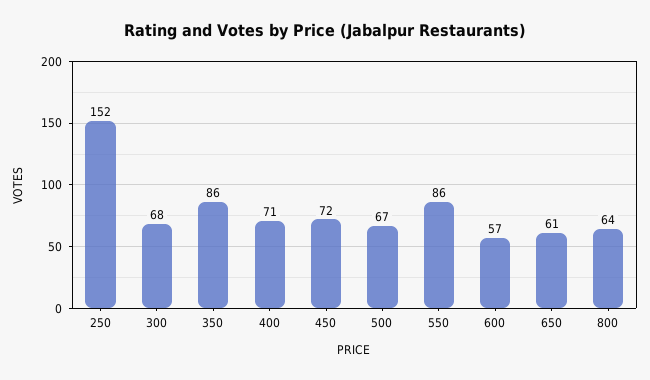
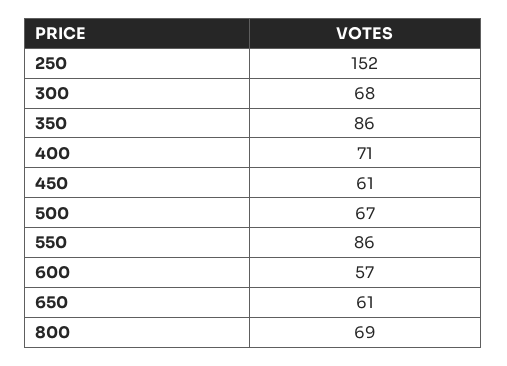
450: 72 -> 61
800: 64 -> 69

